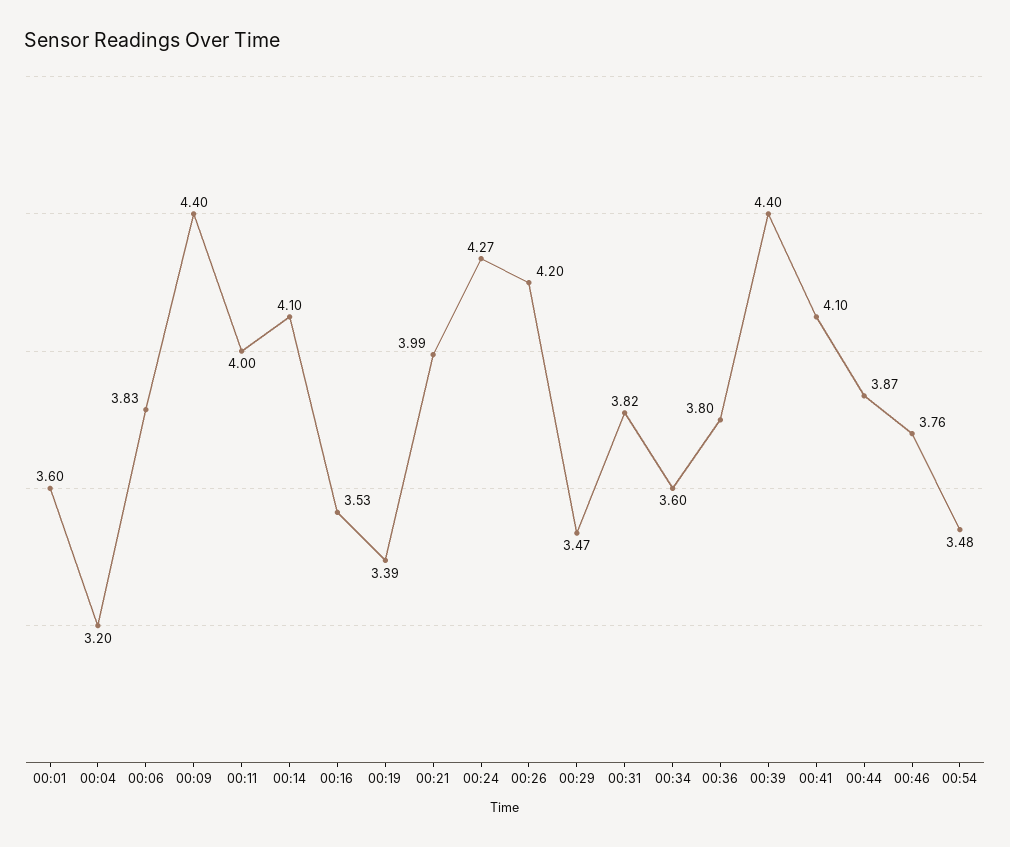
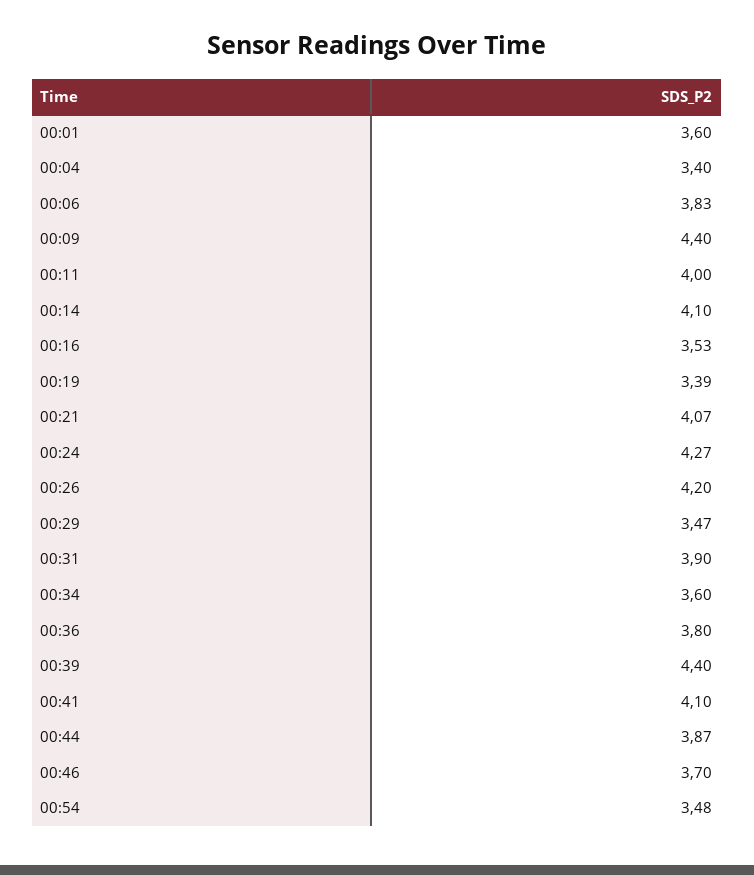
00:04: 3.2 -> 3.4
00:21: 3.99 -> 4.07
00:31: 3.82 -> 3.9
00:46: 3.76 -> 3.7

